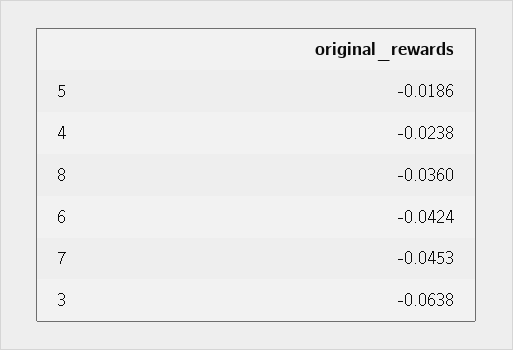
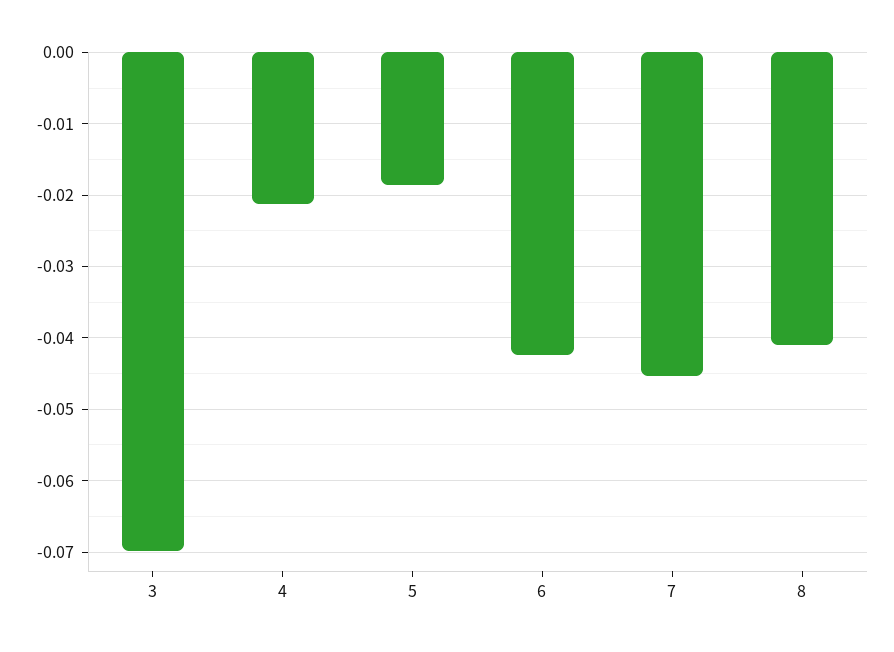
4: -0.0238 -> -0.021
8: -0.036 -> -0.041
3: -0.0638 -> -0.07

